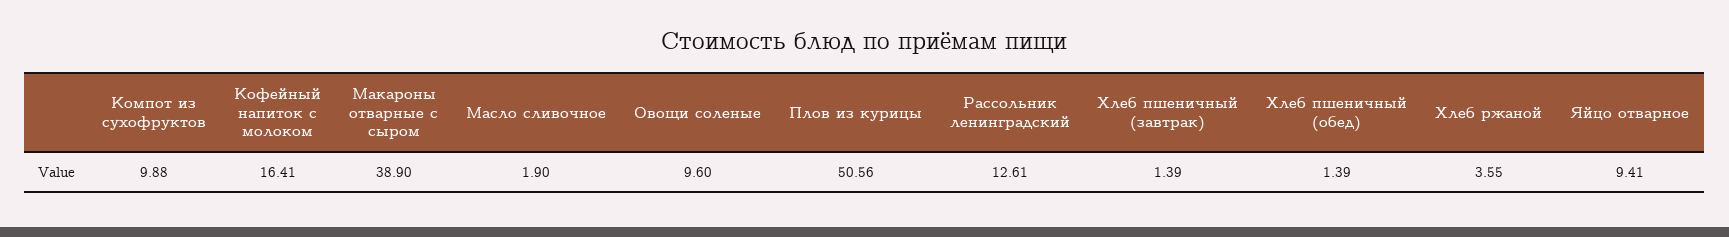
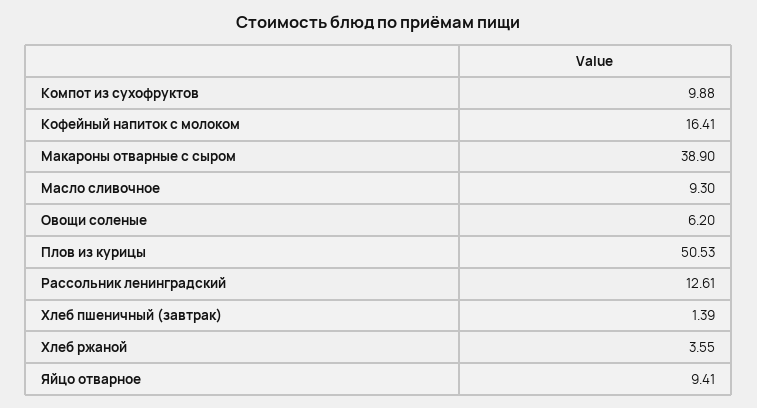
Масло сливочное: 1.9 -> 9.3
Овощи соленые: 9.6 -> 6.2
Плов из курицы: 50.56 -> 50.53
Хлеб пшеничный (обед): 1.39 -> none

